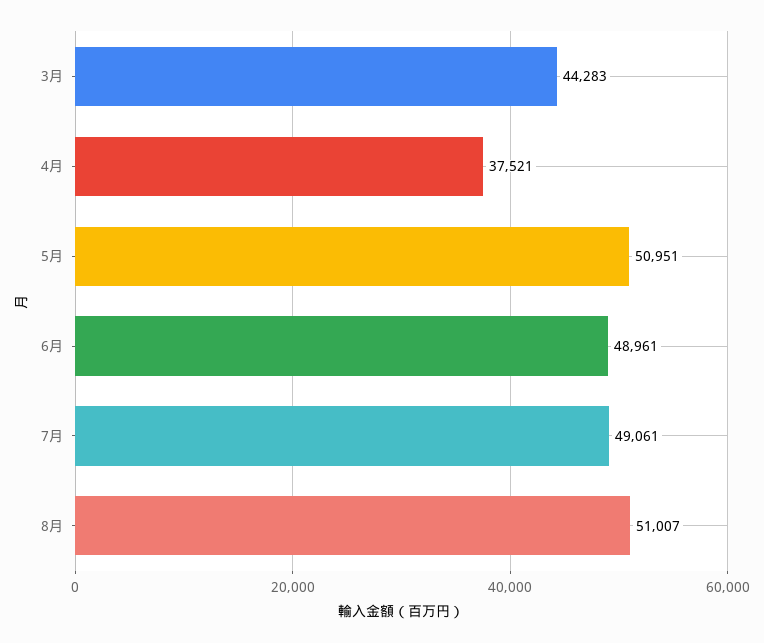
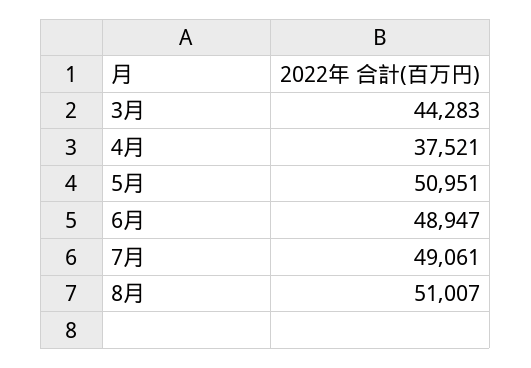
6月: 48961 -> 48947

